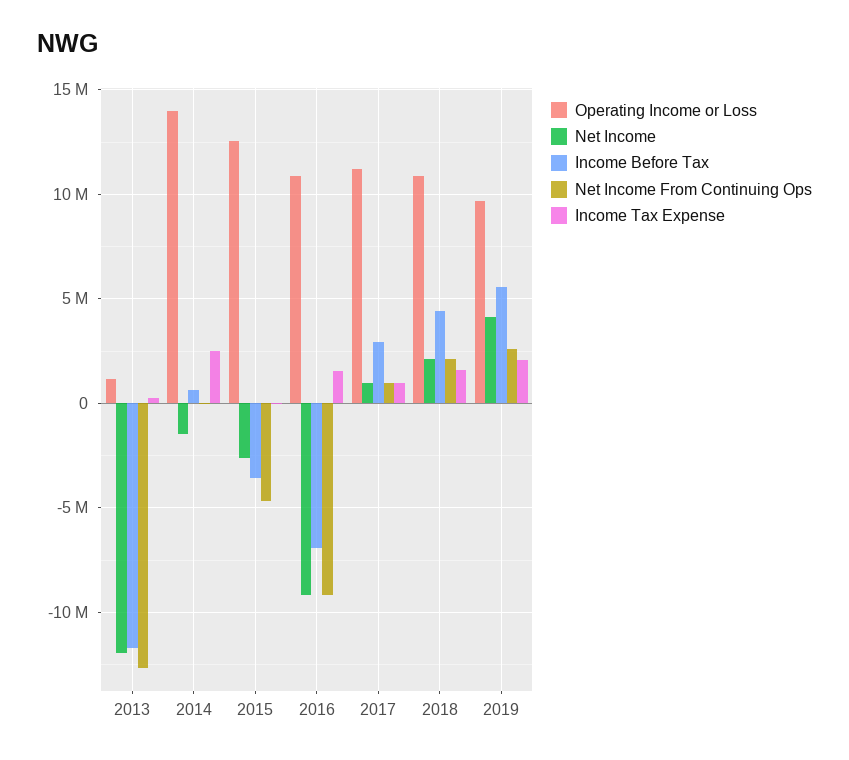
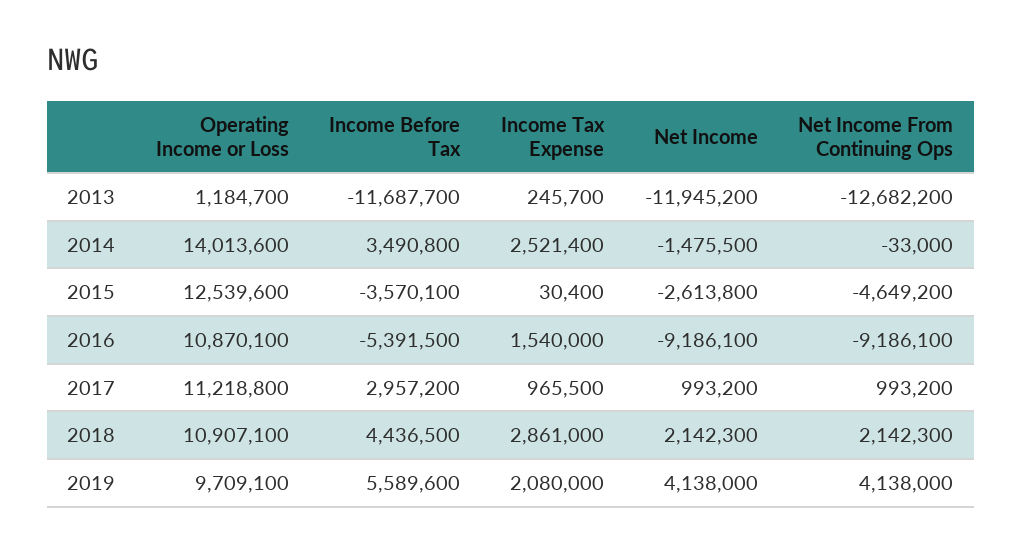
Income Before Tax, 2014: 500000 -> 3490800
Income Before Tax, 2016: -7000000 -> -5391500
Income Tax Expense, 2018: 1500000 -> 2861000
Net Income From Continuing Ops, 2019: 2500000 -> 4138000

